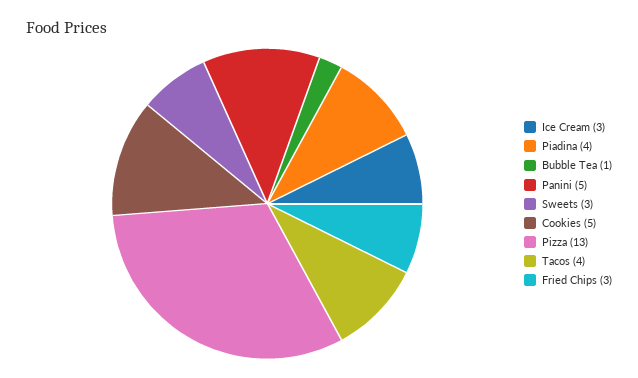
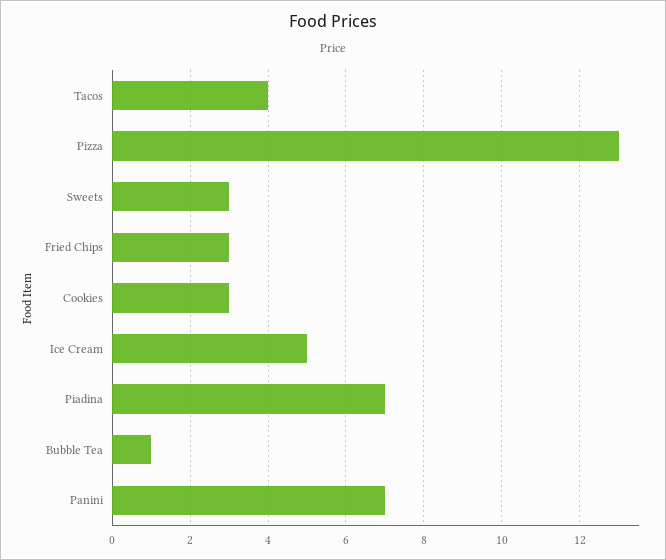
Ice Cream: 3 -> 5
Piadina: 4 -> 7
Panini: 5 -> 7
Cookies: 5 -> 3

